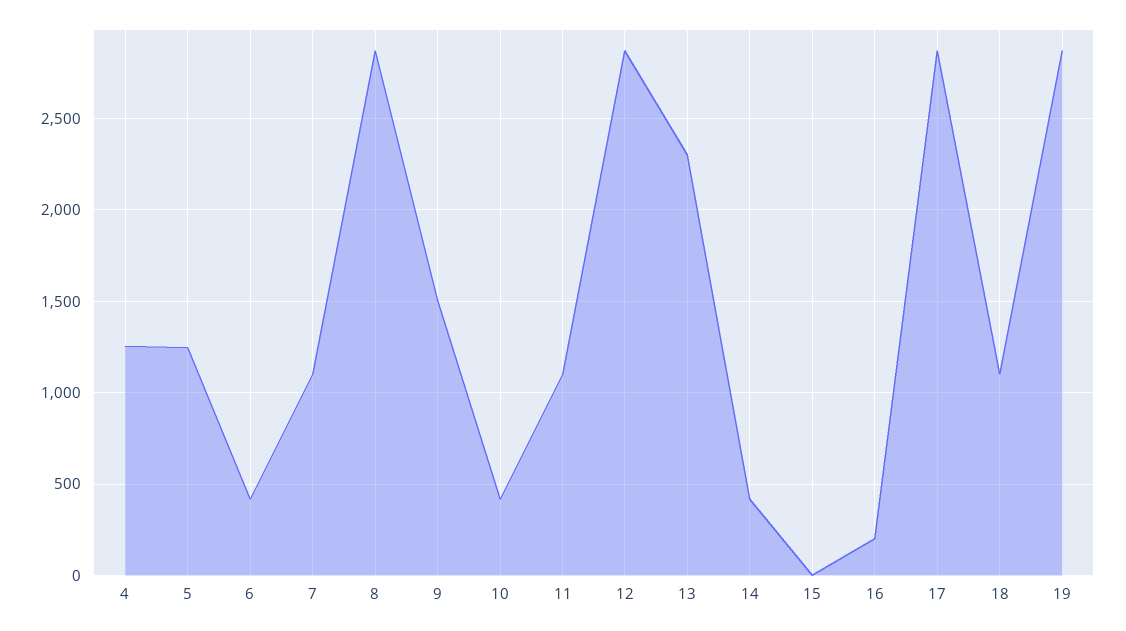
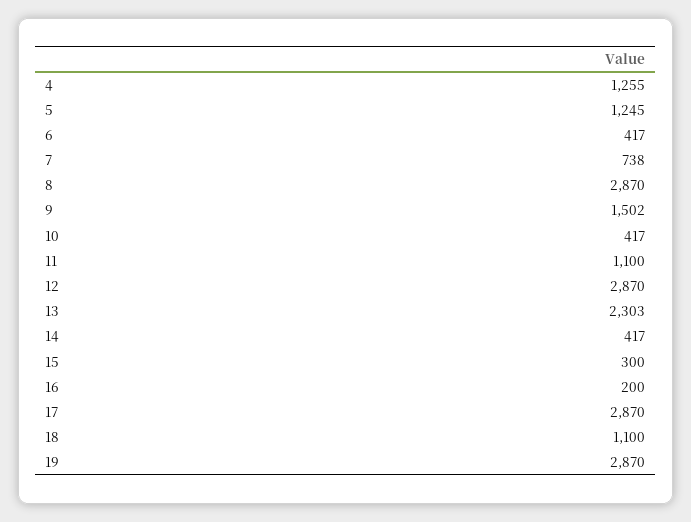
7: 1100 -> 738
15: 0 -> 300

